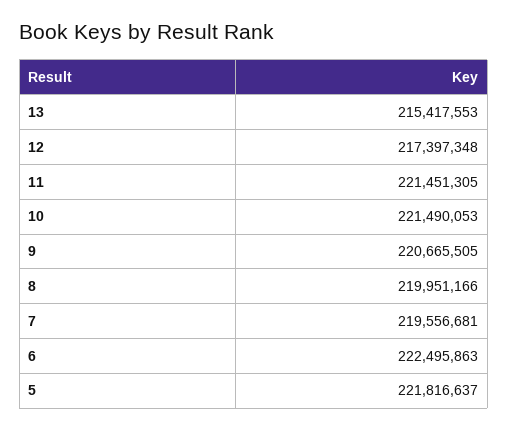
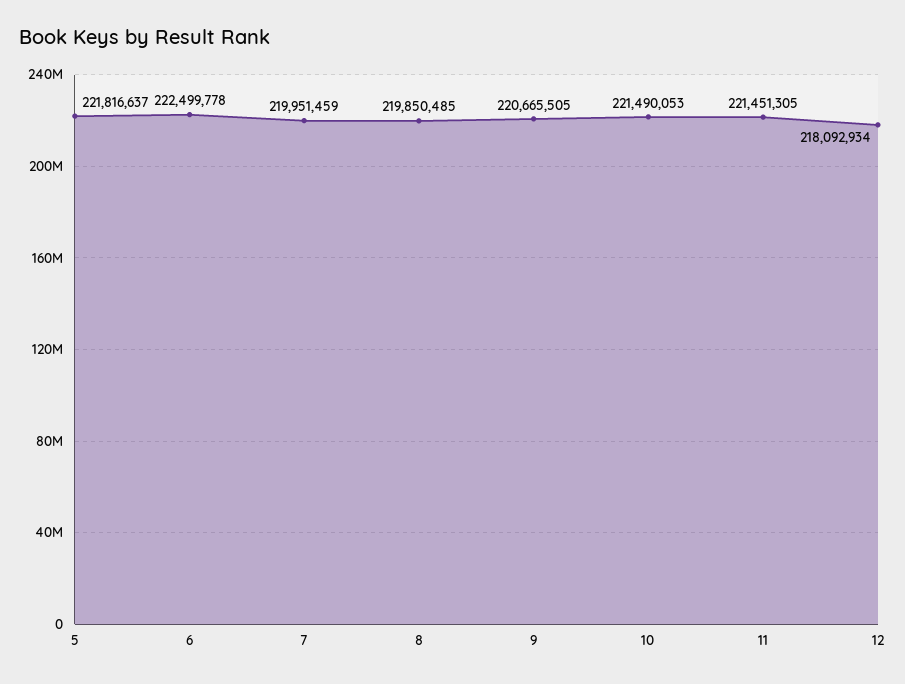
13: 215417553 -> none
12: 217397348 -> 218092934
8: 219951166 -> 219850485
7: 219556681 -> 219951459
6: 222495863 -> 222499778

